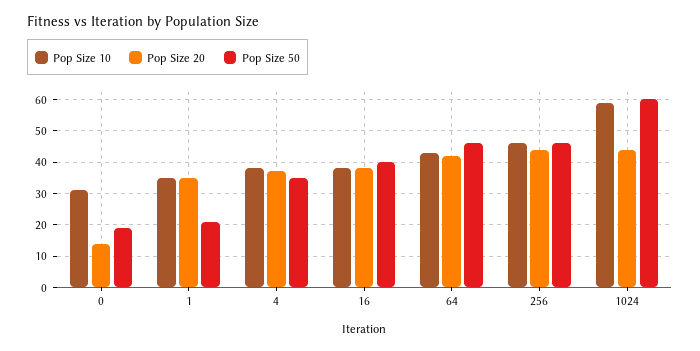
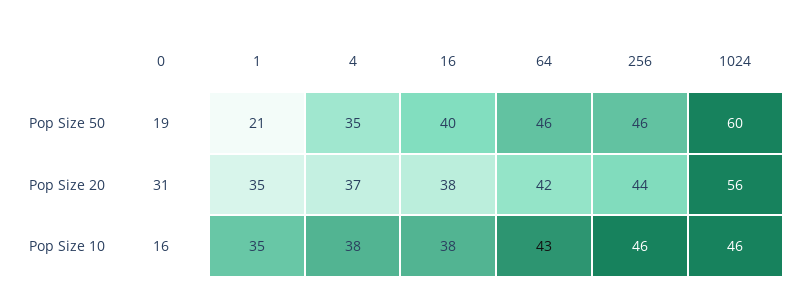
Pop Size 10, 0: 30 -> 16
Pop Size 20, 0: 15 -> 31
Pop Size 10, 1024: 60 -> 46
Pop Size 20, 1024: 45 -> 56

